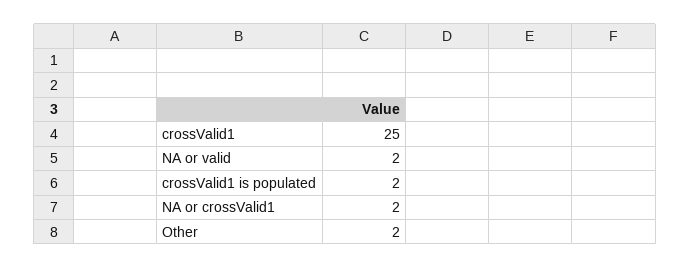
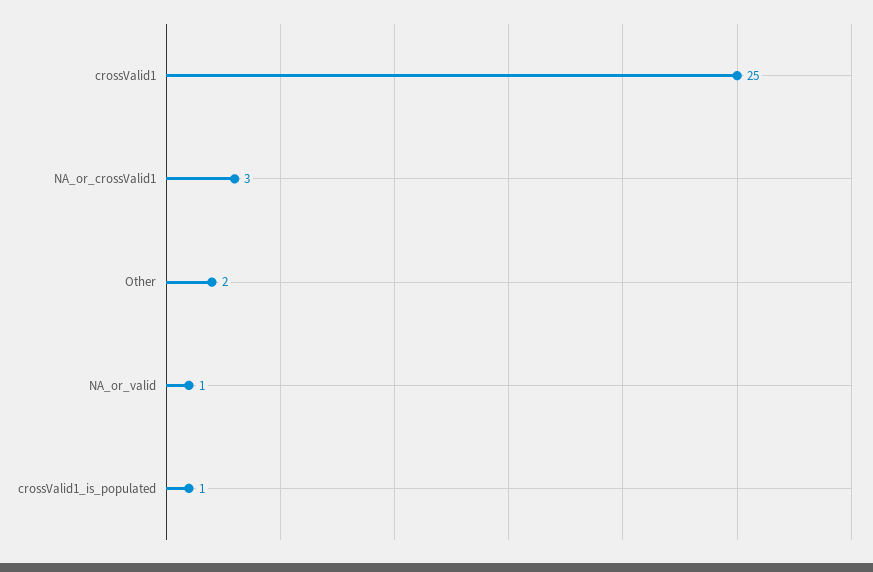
NA or valid: 2 -> 1
crossValid1 is populated: 2 -> 1
NA or crossValid1: 2 -> 3

